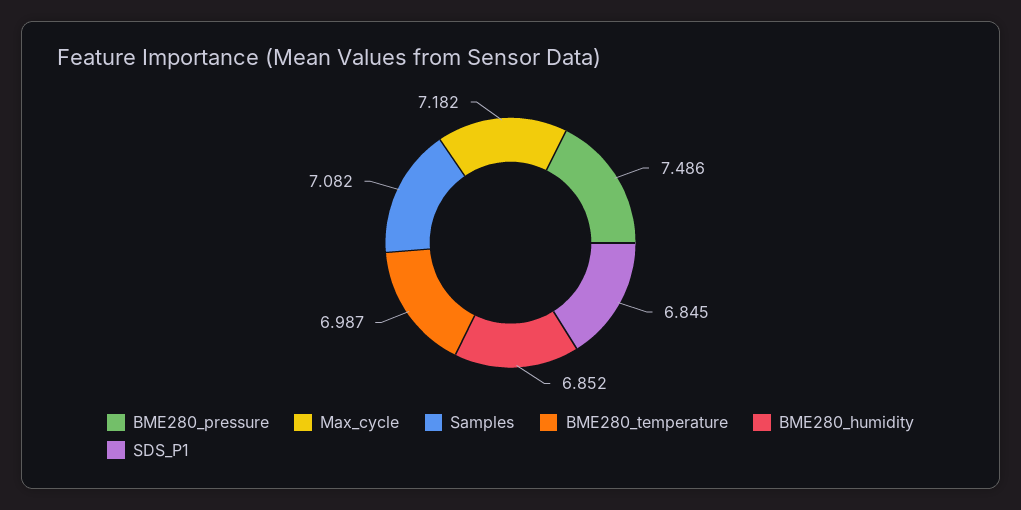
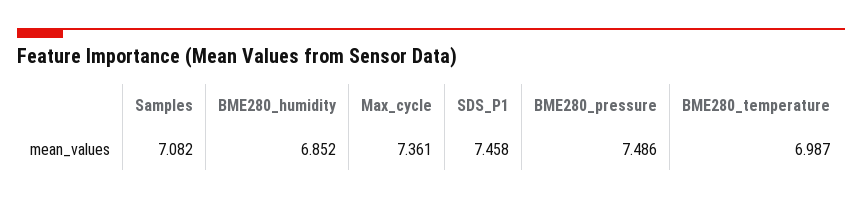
Max_cycle: 7.182 -> 7.361
SDS_P1: 6.845 -> 7.458

